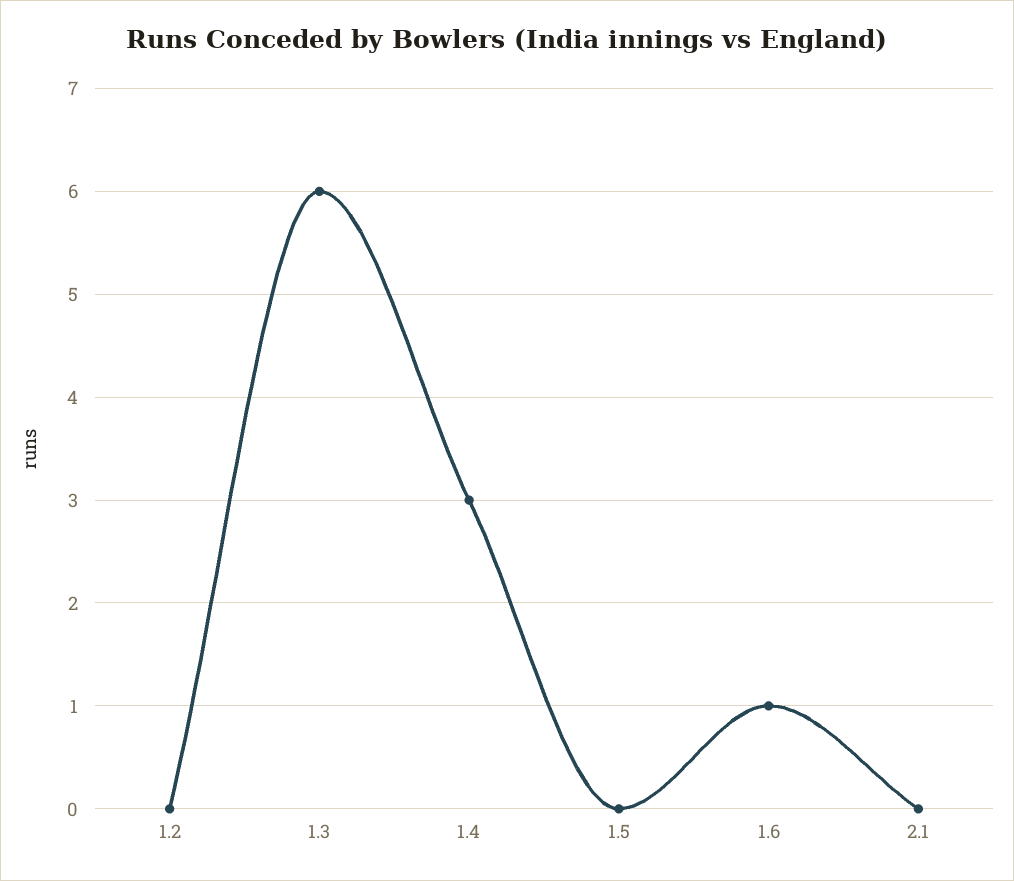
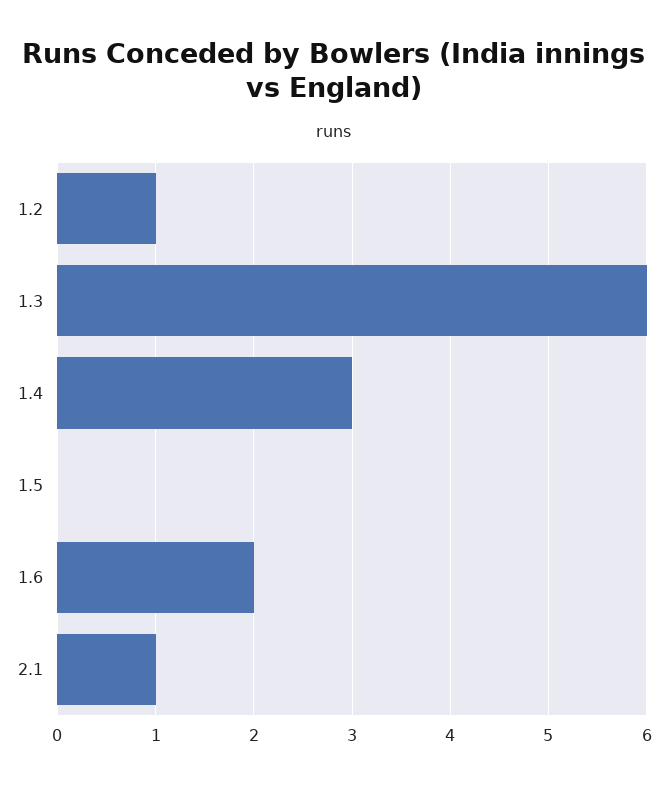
1.2: 0 -> 1
1.6: 1 -> 2
2.1: 0 -> 1

